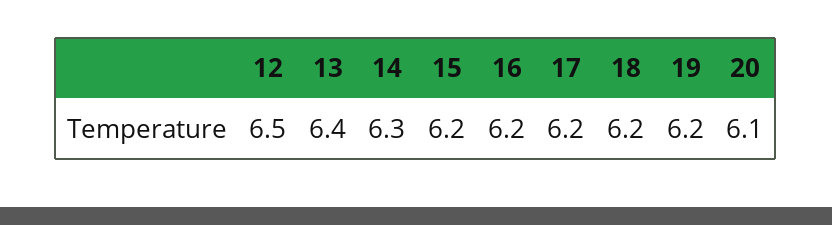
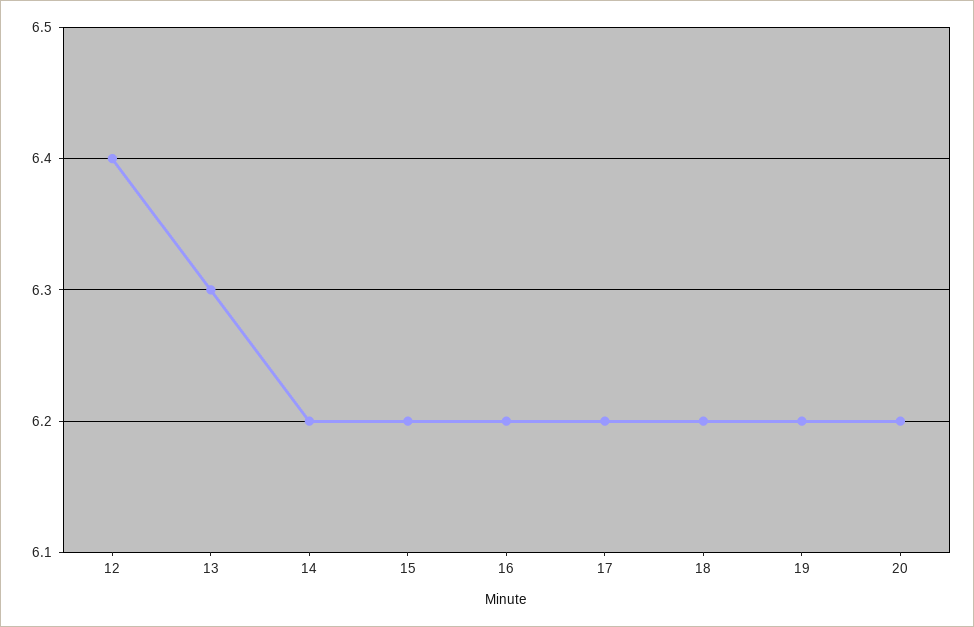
12: 6.5 -> 6.4
13: 6.4 -> 6.3
14: 6.3 -> 6.2
20: 6.1 -> 6.2

